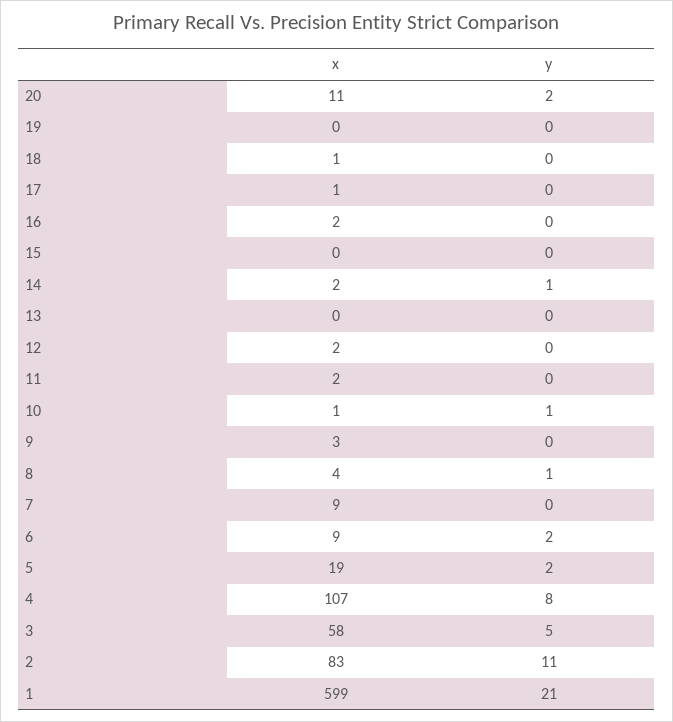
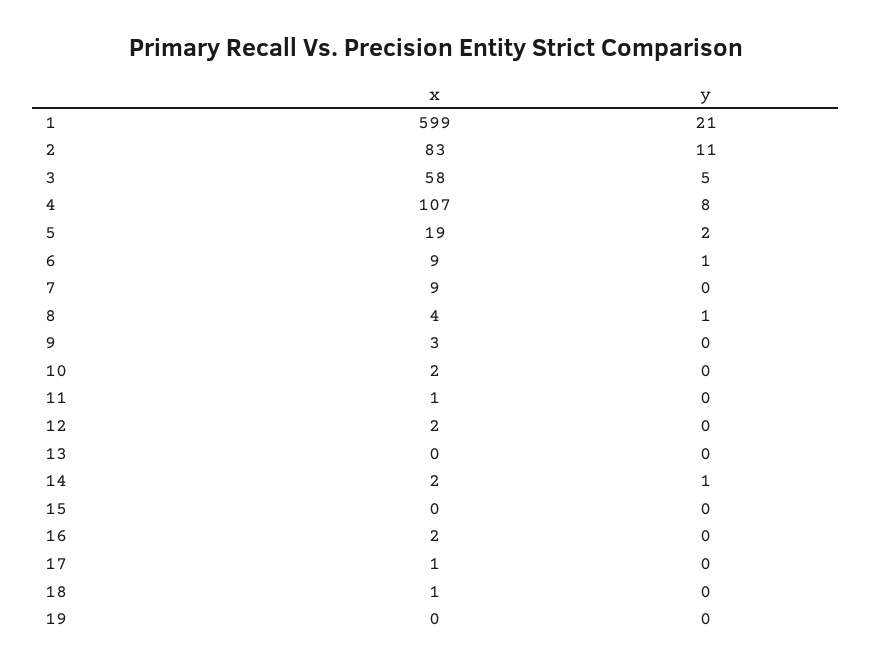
x, 20: 11 -> none
y, 20: 2 -> none
x, 11: 2 -> 1
x, 10: 1 -> 2
y, 10: 1 -> 0
y, 6: 2 -> 1

